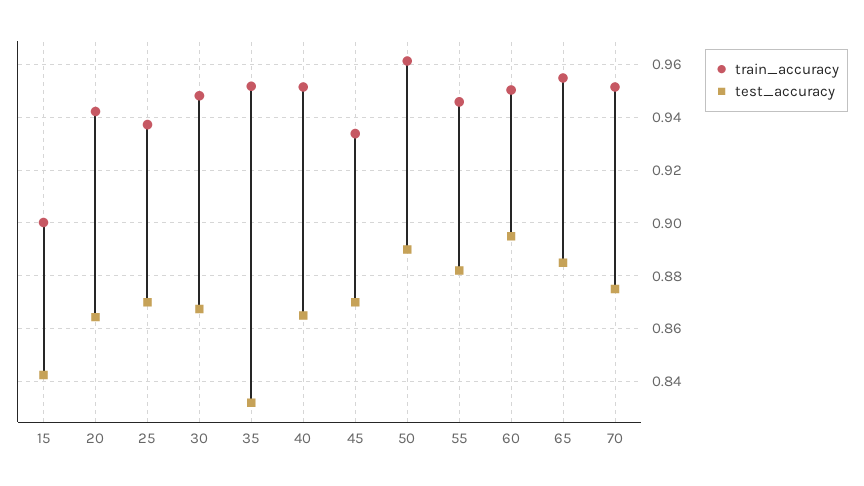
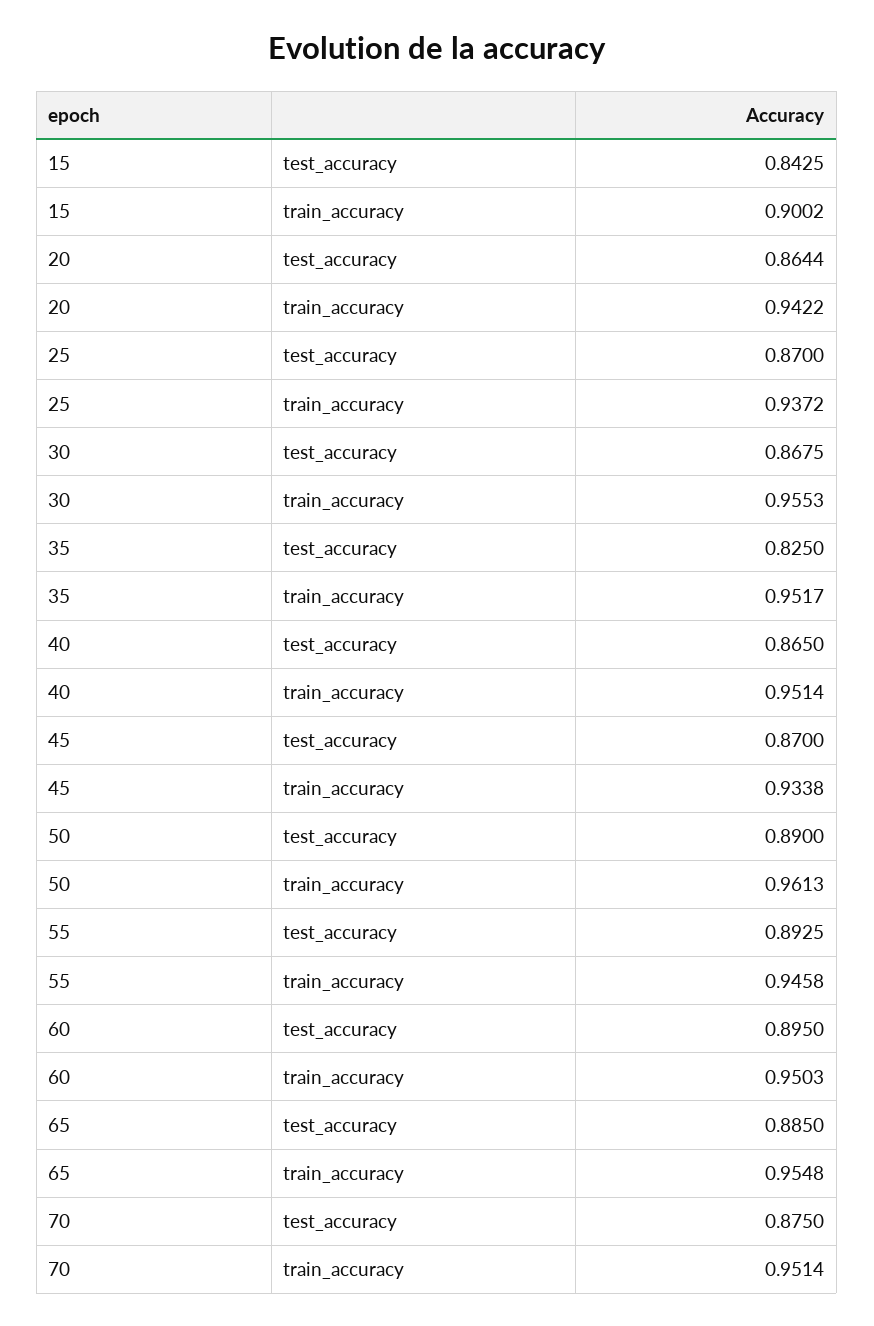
train_accuracy, 30: 0.9475 -> 0.9553
test_accuracy, 35: 0.8325 -> 0.825
test_accuracy, 55: 0.8825 -> 0.8925

